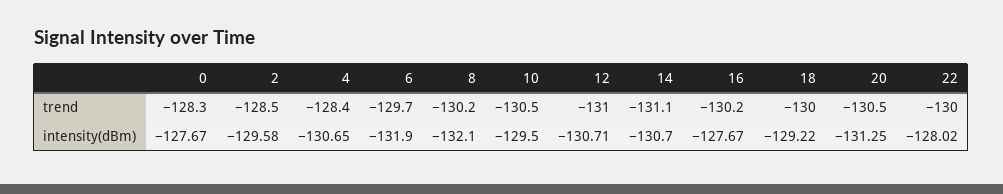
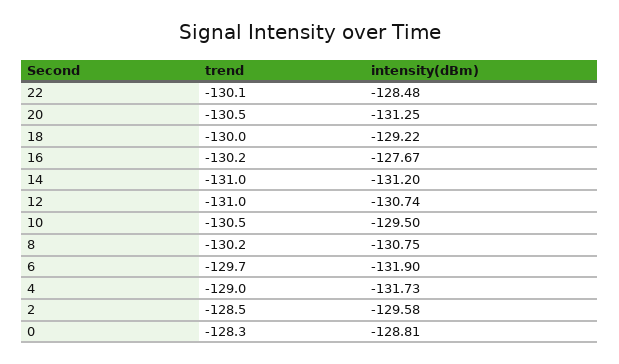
4, trend: -128.4 -> -129
14, trend: -131.1 -> -131
22, trend: -130 -> -130.1
0, intensity(dBm): -127.67 -> -128.81
4, intensity(dBm): -130.65 -> -131.73
8, intensity(dBm): -132.1 -> -130.75
12, intensity(dBm): -130.71 -> -130.74
14, intensity(dBm): -130.7 -> -131.2
22, intensity(dBm): -128.02 -> -128.48

